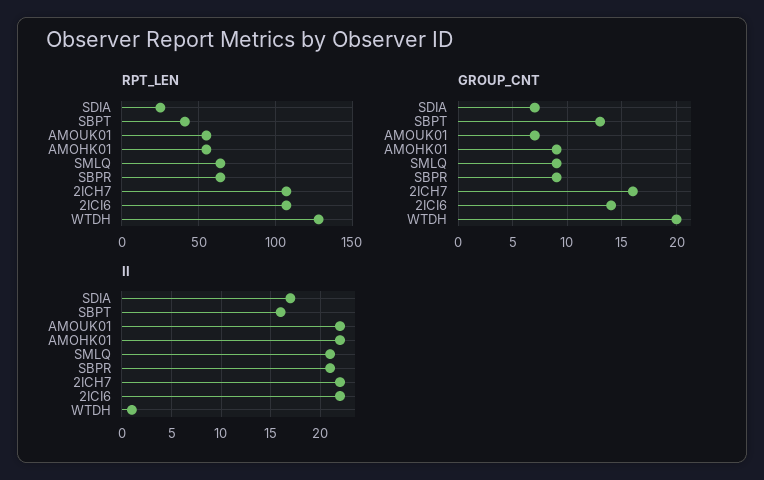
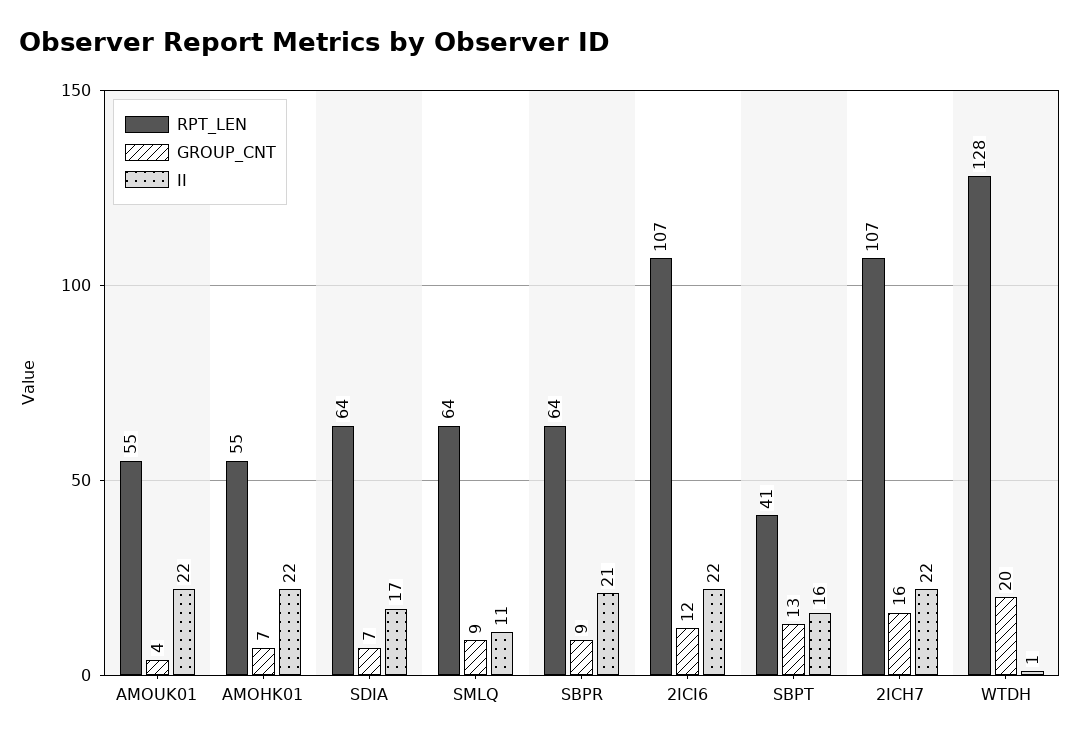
RPT_LEN, SDIA: 25 -> 64
GROUP_CNT, AMOUK01: 7 -> 4
GROUP_CNT, AMOHK01: 9 -> 7
GROUP_CNT, 2ICI6: 14 -> 12
II, SMLQ: 21 -> 11

